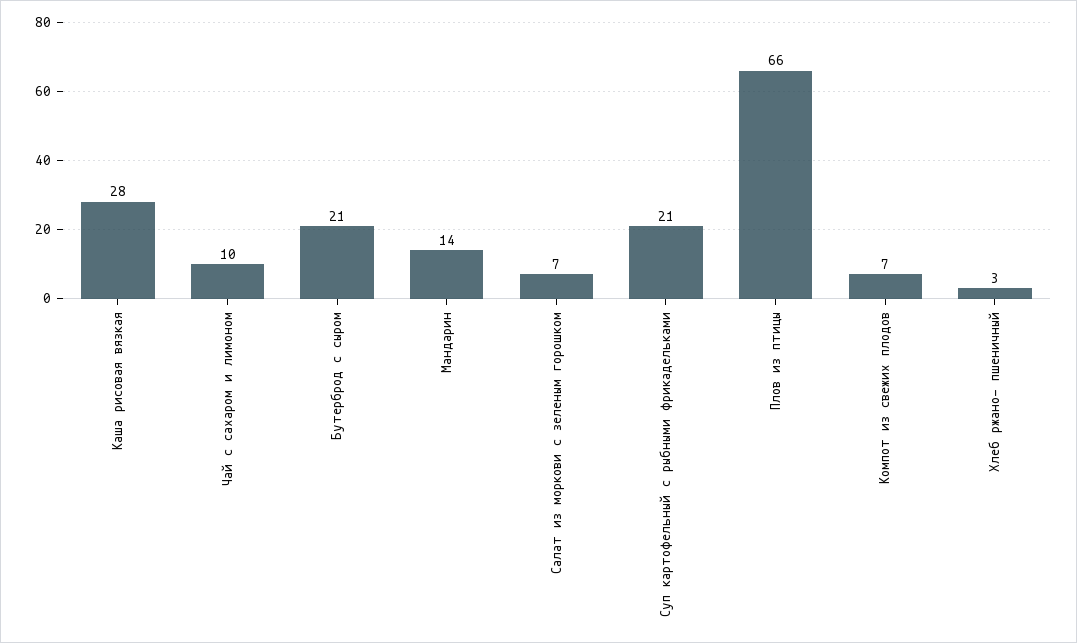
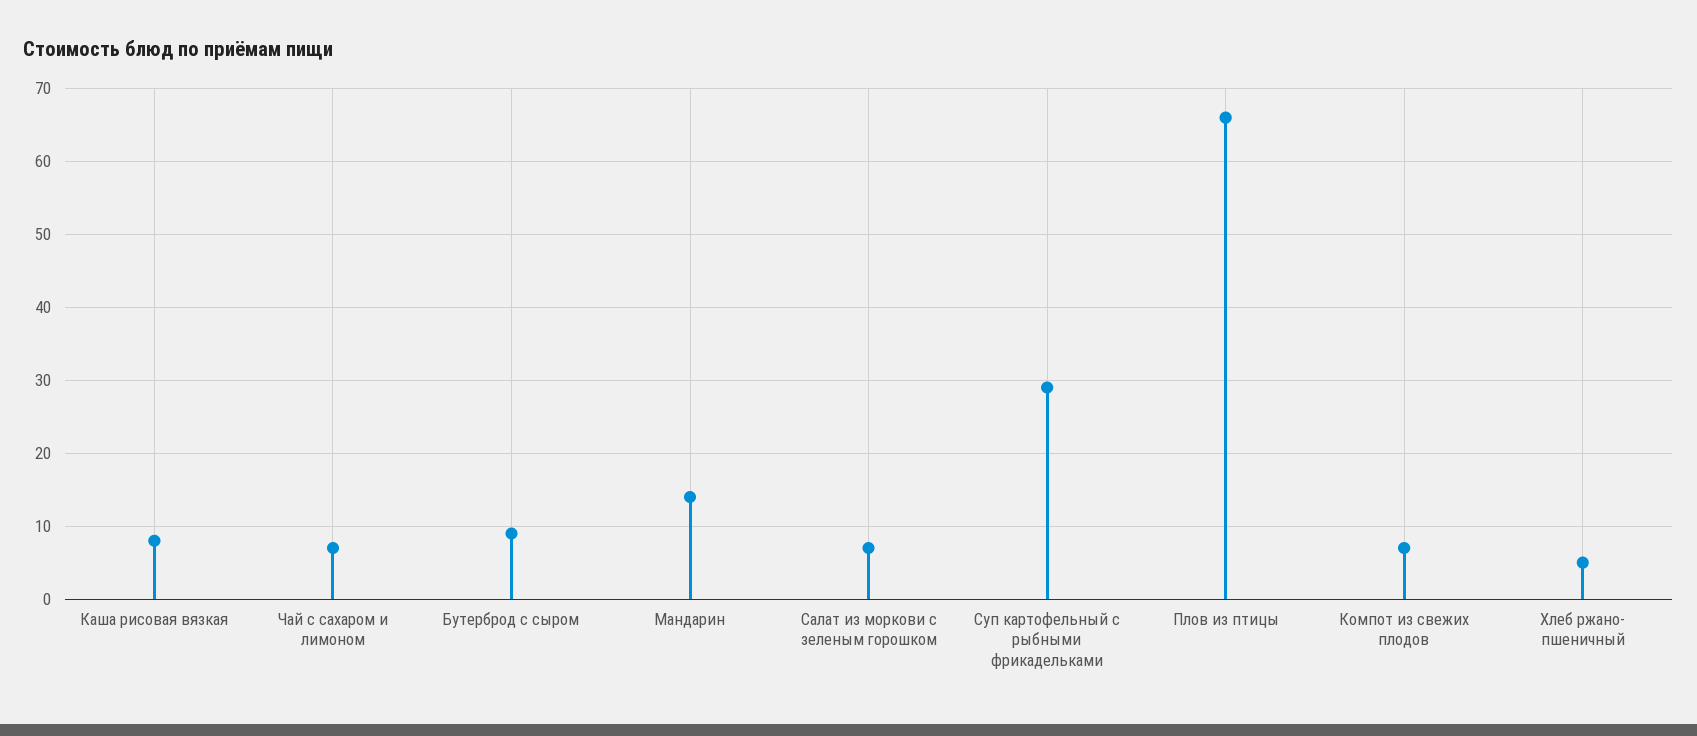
Каша рисовая вязкая: 28 -> 8
Чай с сахаром и лимоном: 10 -> 7
Бутерброд с сыром: 21 -> 9
Суп картофельный с рыбными фрикадельками: 21 -> 29
Хлеб ржано- пшеничный: 3 -> 5

